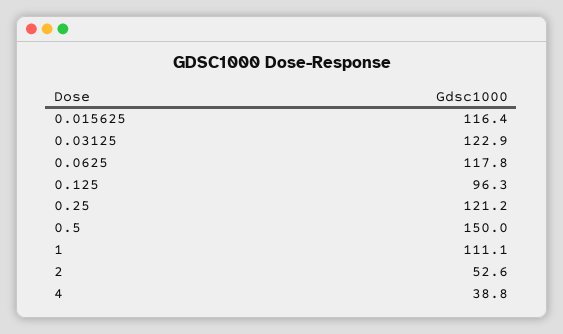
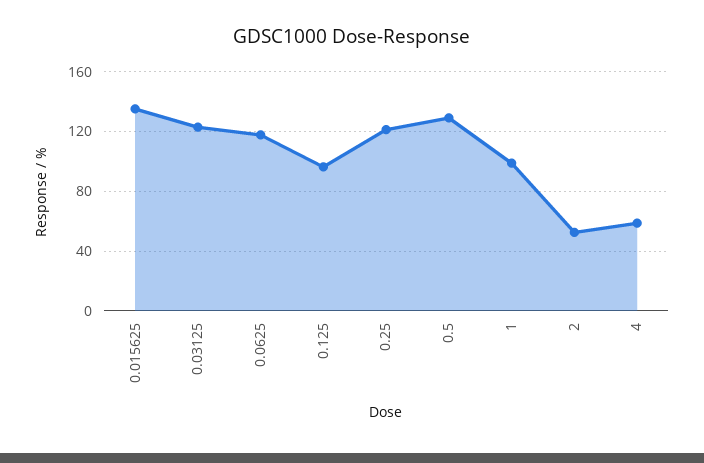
0.015625: 116.4 -> 135
0.5: 150 -> 130
1: 111.1 -> 100
4: 38.8 -> 60

